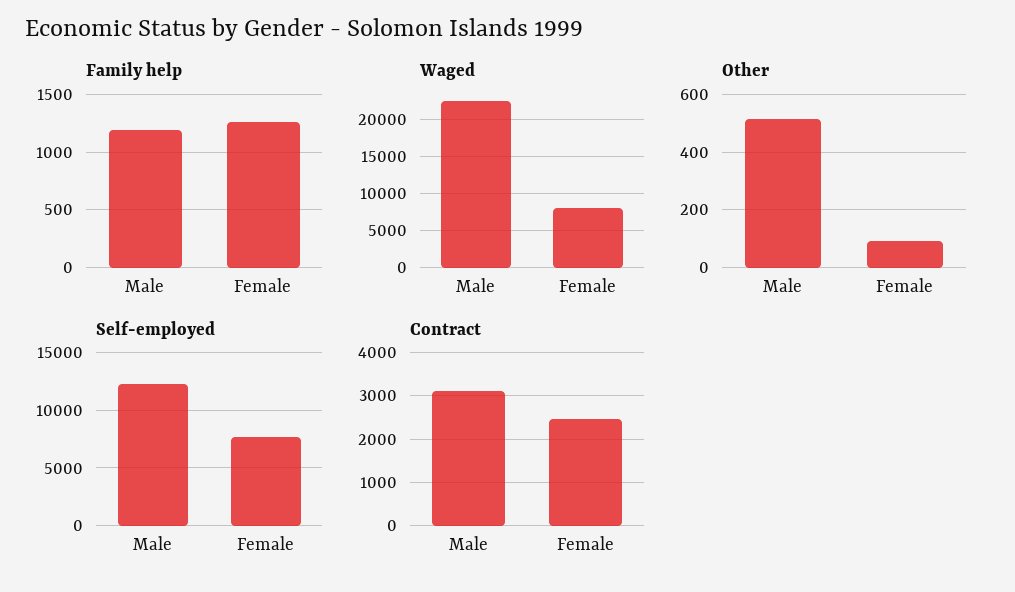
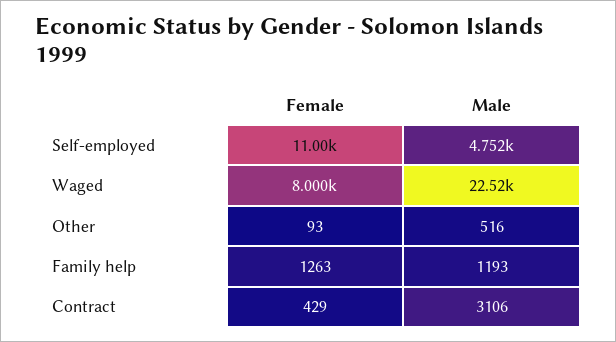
Self-employed, Male: 12000 -> 4752
Self-employed, Female: 8000 -> 11000
Contract, Female: 2400 -> 429

